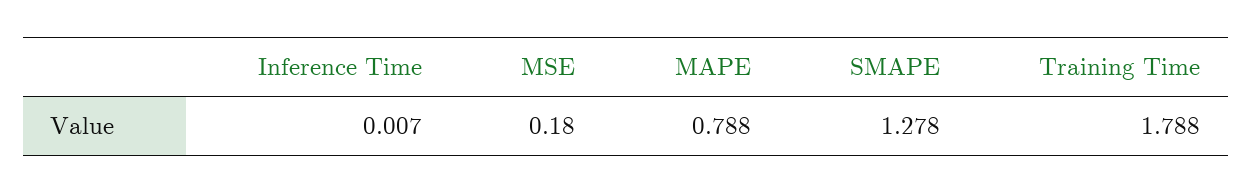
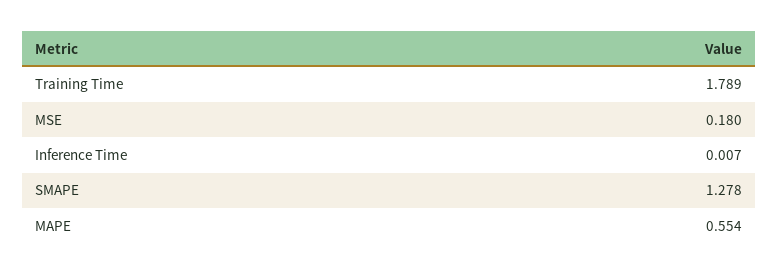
MAPE: 0.788 -> 0.554
Training Time: 1.788 -> 1.789

